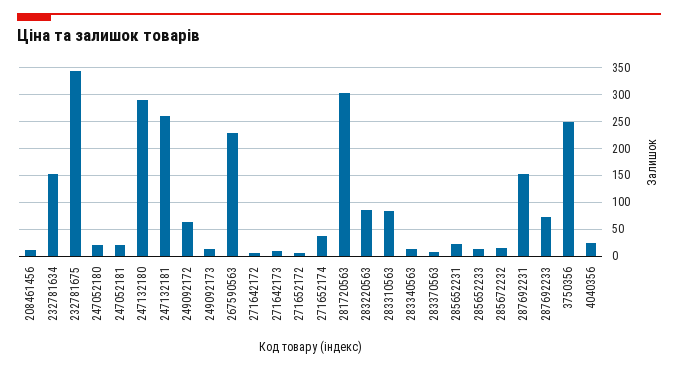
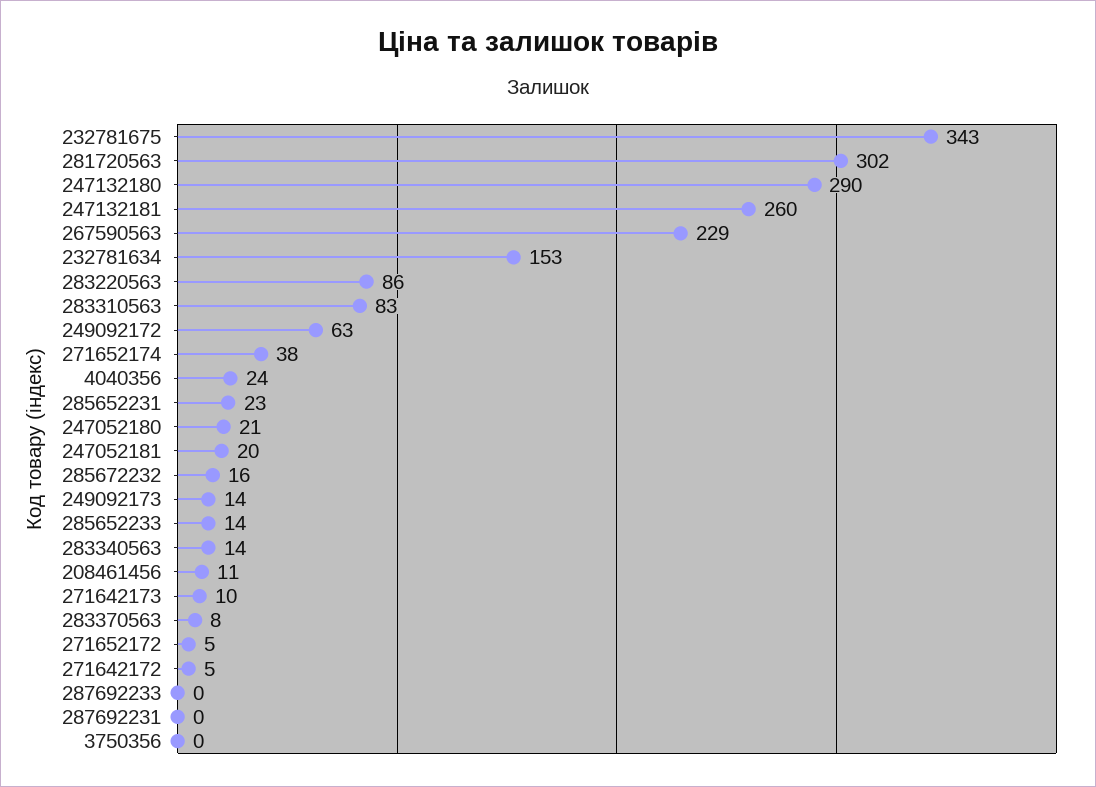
287692231: 150 -> 0
287692233: 75 -> 0
3750356: 250 -> 0

